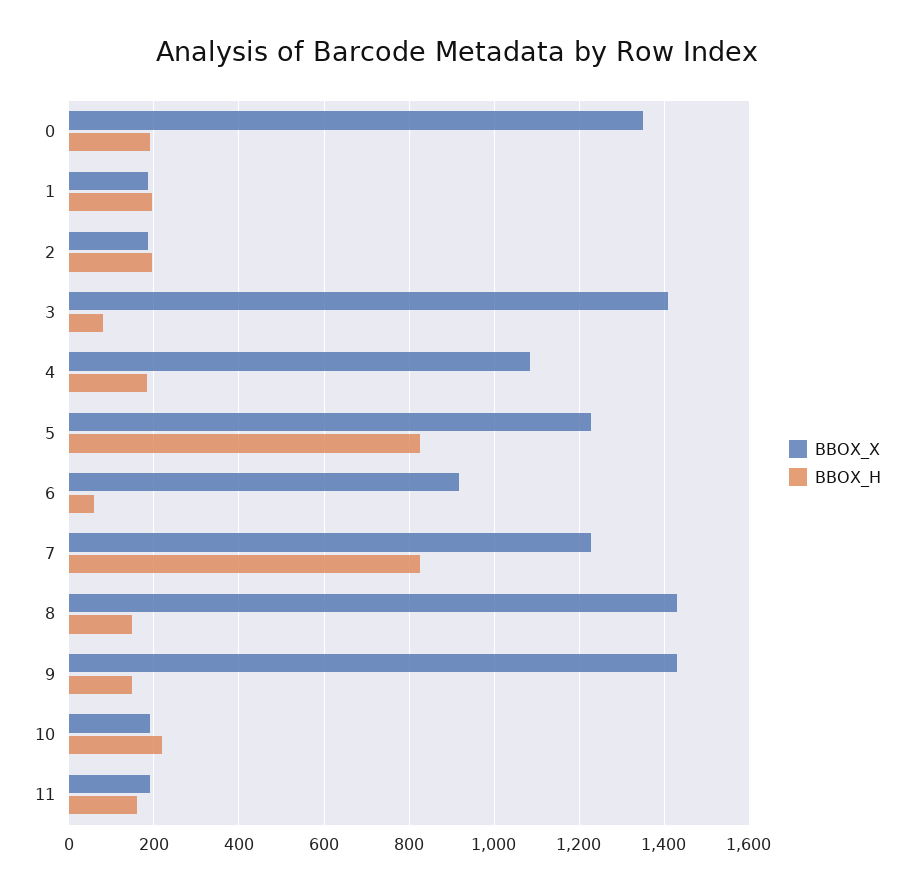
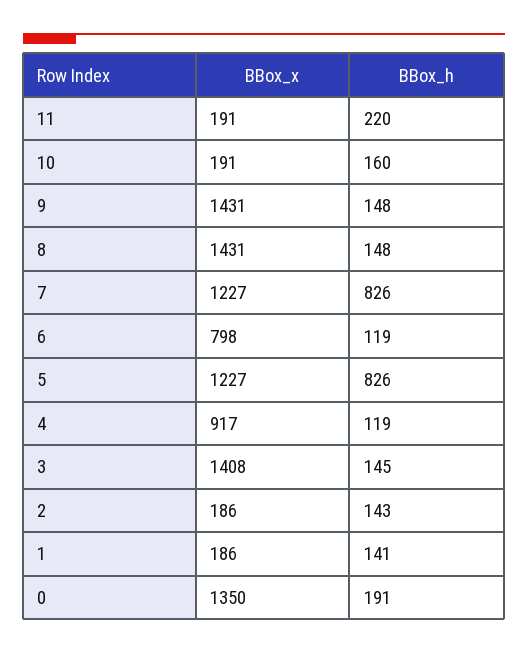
BBOX_H, 1: 200 -> 141
BBOX_H, 2: 200 -> 143
BBOX_H, 3: 80 -> 145
BBOX_X, 4: 1080 -> 917
BBOX_H, 4: 180 -> 119
BBOX_X, 6: 920 -> 798
BBOX_H, 6: 60 -> 119
BBOX_H, 10: 220 -> 160
BBOX_H, 11: 160 -> 220

